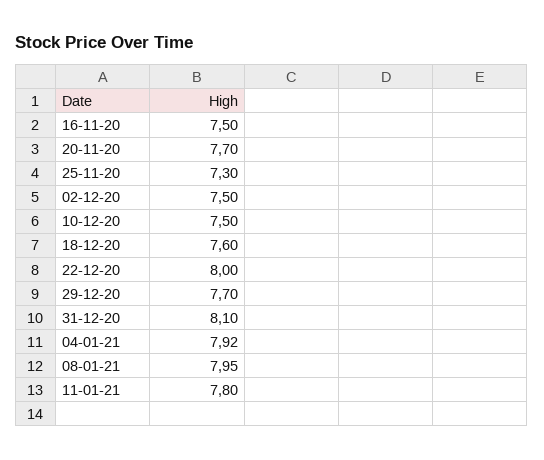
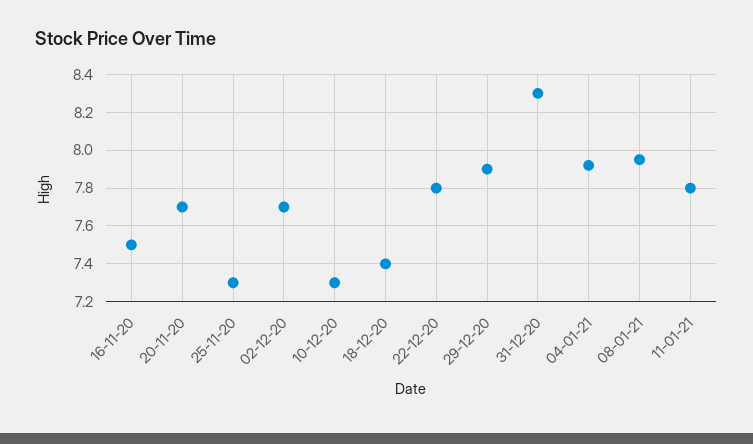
02-12-20: 7.5 -> 7.7
10-12-20: 7.5 -> 7.3
18-12-20: 7.6 -> 7.4
22-12-20: 8 -> 7.8
29-12-20: 7.7 -> 7.9
31-12-20: 8.1 -> 8.3

